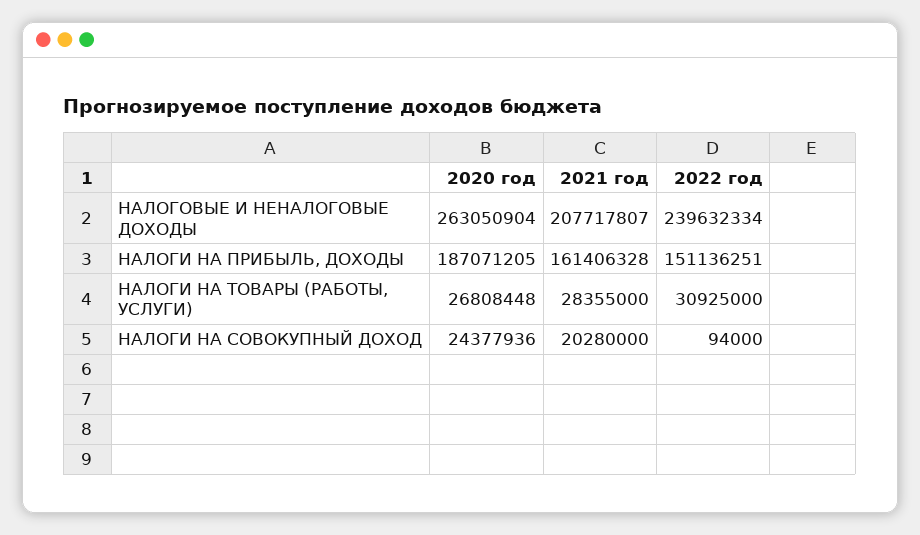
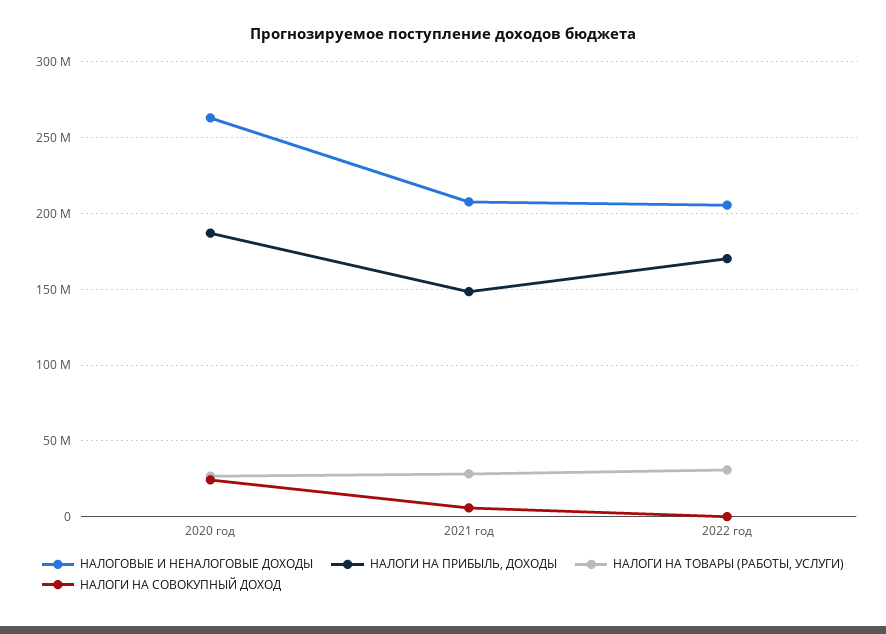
НАЛОГОВЫЕ И НЕНАЛОГОВЫЕ ДОХОДЫ, 2022 год: 239632334 -> 205000000
НАЛОГИ НА ПРИБЫЛЬ, ДОХОДЫ, 2021 год: 161406328 -> 150000000
НАЛОГИ НА ПРИБЫЛЬ, ДОХОДЫ, 2022 год: 151136251 -> 170000000
НАЛОГИ НА СОВОКУПНЫЙ ДОХОД, 2021 год: 20280000 -> 5000000

